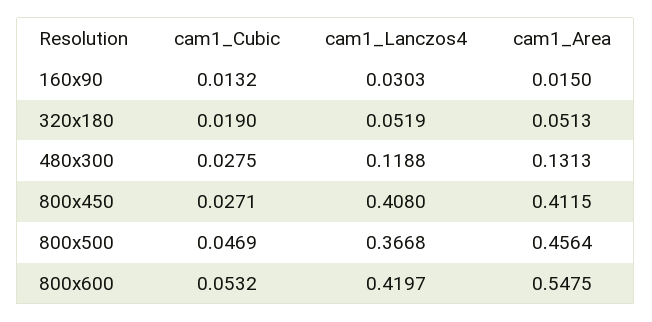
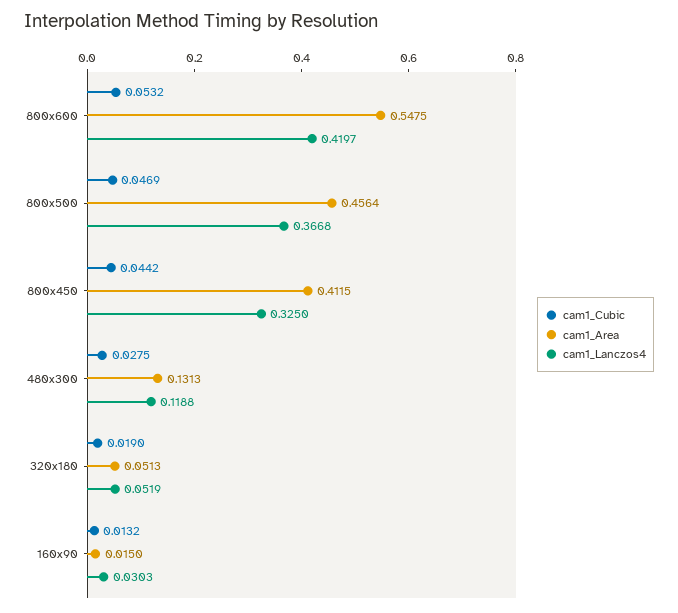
cam1_Cubic, 800x450: 0.0271 -> 0.0442
cam1_Lanczos4, 800x450: 0.408 -> 0.325

